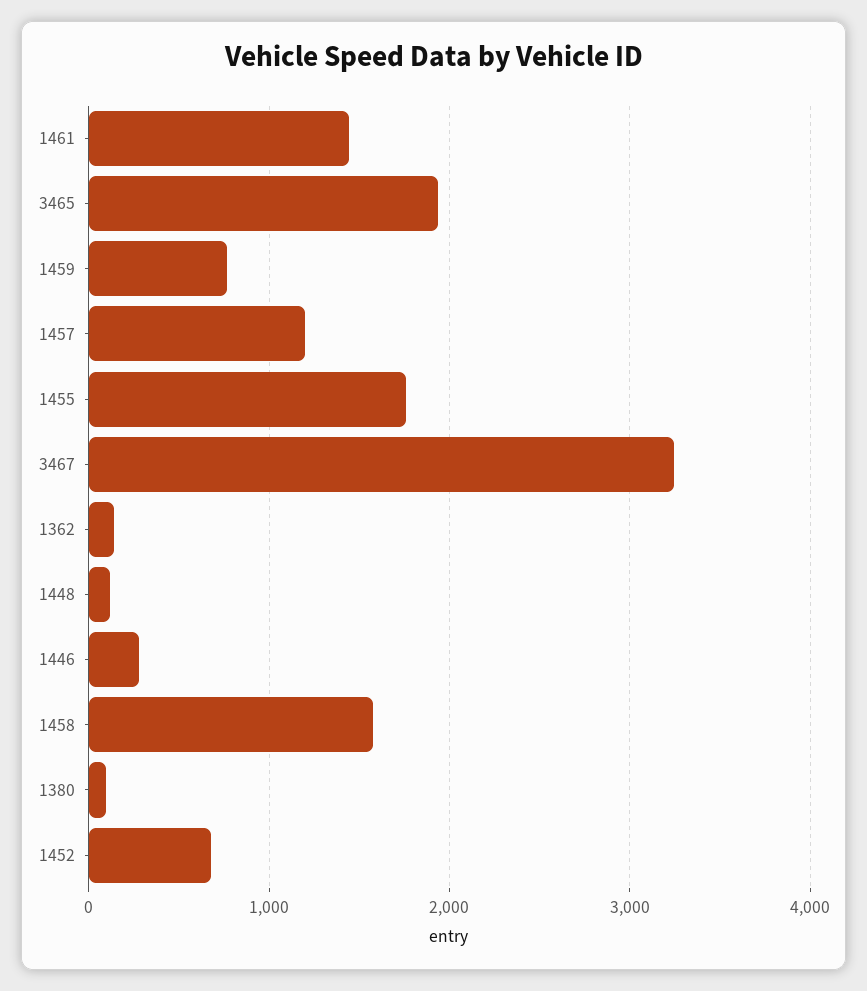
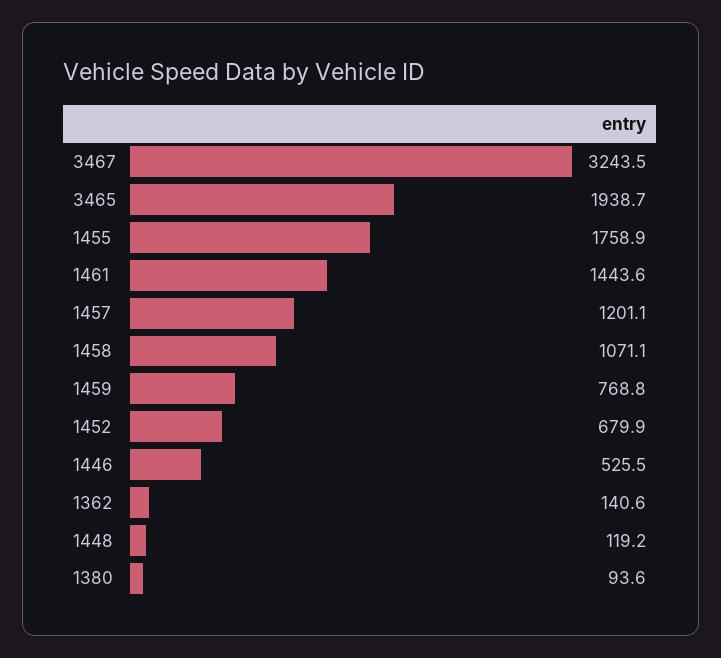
1446: 300 -> 525.5
1458: 1600 -> 1071.1

